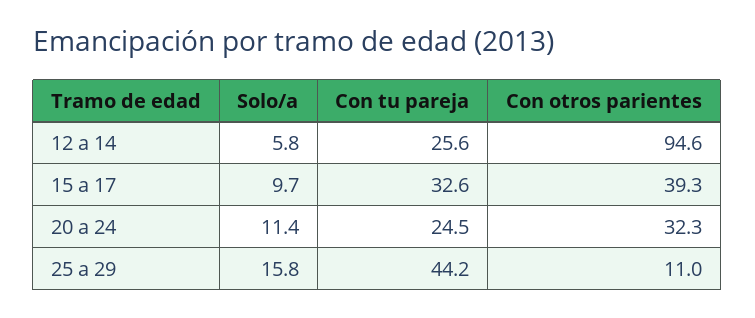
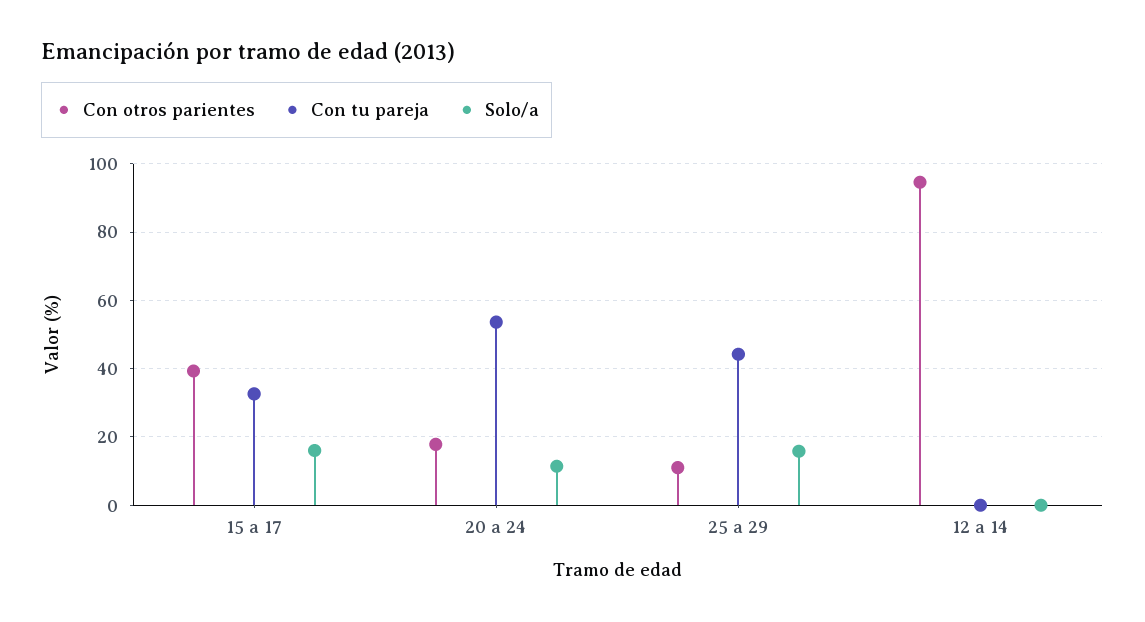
Solo/a, 12 a 14: 5.8 -> 0
Con tu pareja, 12 a 14: 25.6 -> 0
Solo/a, 15 a 17: 9.7 -> 16
Con tu pareja, 20 a 24: 24.5 -> 54
Con otros parientes, 20 a 24: 32.3 -> 18

